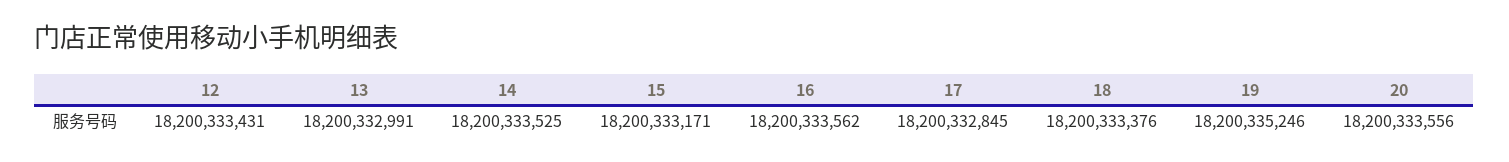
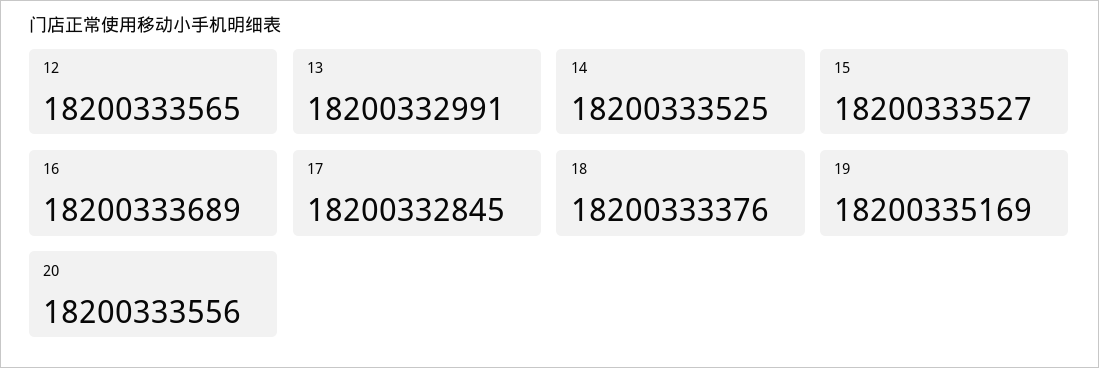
12: 18200333431 -> 18200333565
15: 18200333171 -> 18200333527
16: 18200333562 -> 18200333689
19: 18200335246 -> 18200335169

